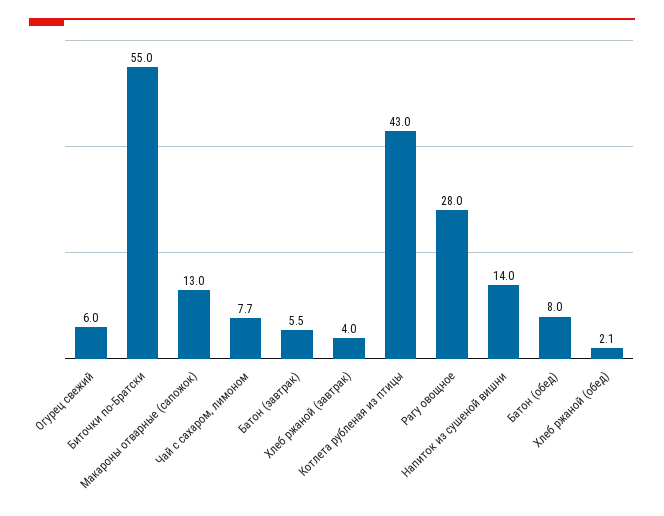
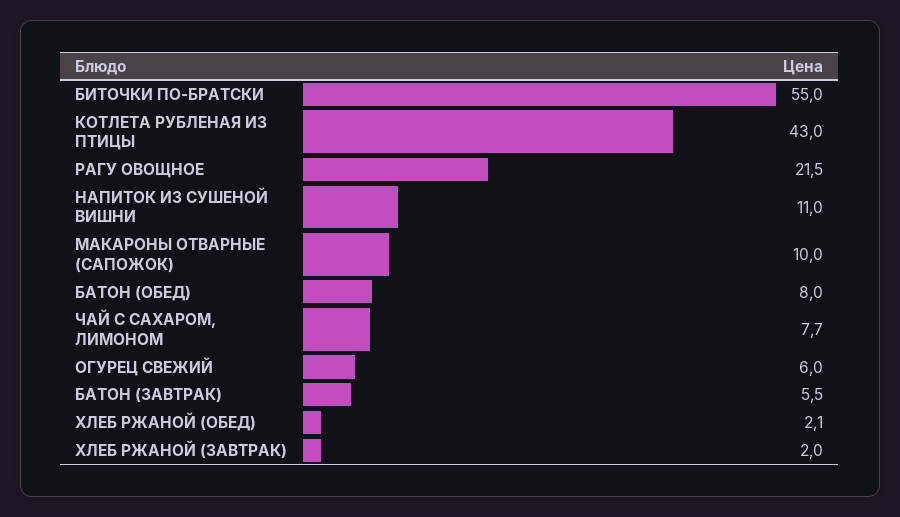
Макароны отварные (сапожок): 13 -> 10
Хлеб ржаной (завтрак): 4 -> 2
Рагу овощное: 28 -> 21.5
Напиток из сушеной вишни: 14 -> 11

